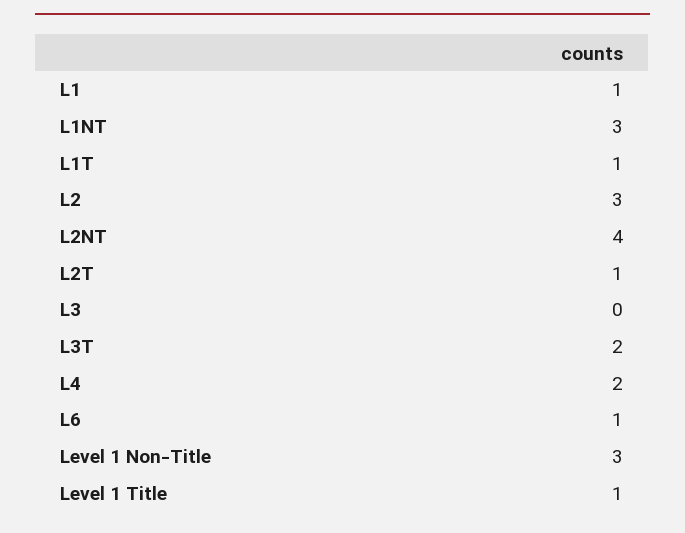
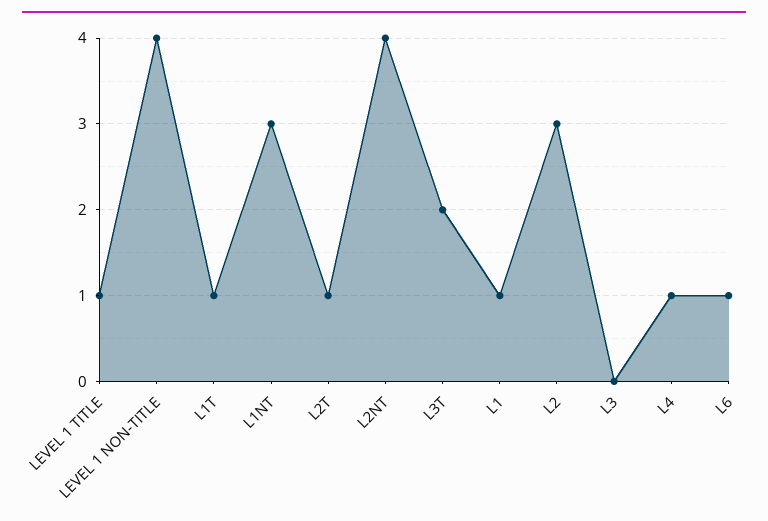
L4: 2 -> 1
Level 1 Non-Title: 3 -> 4

